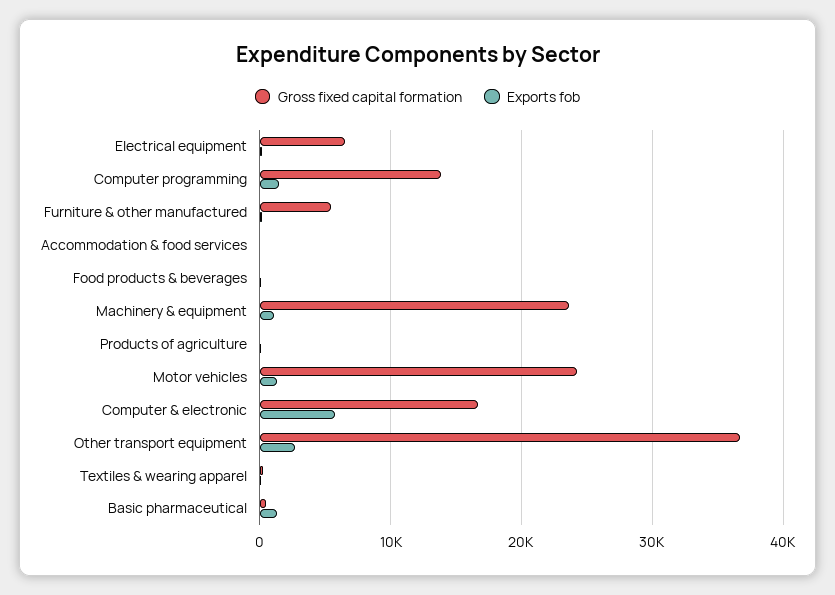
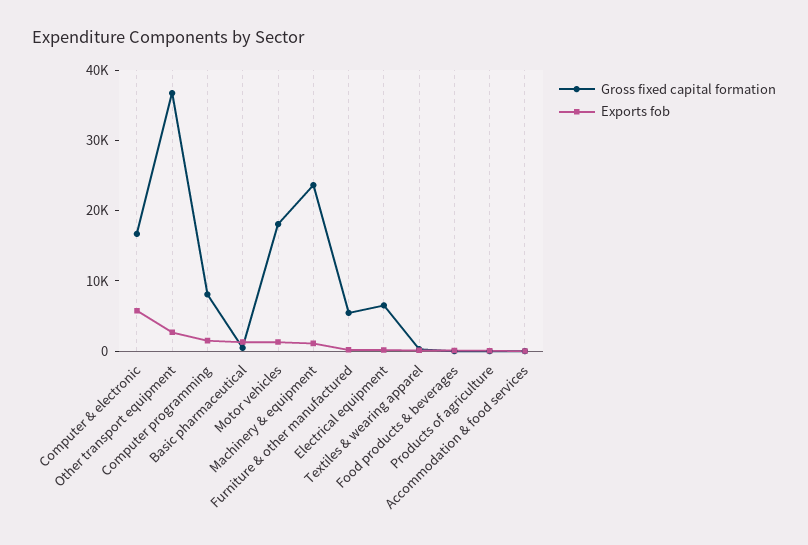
Gross fixed capital formation, Computer programming: 14000 -> 8000
Gross fixed capital formation, Motor vehicles: 24000 -> 18000

